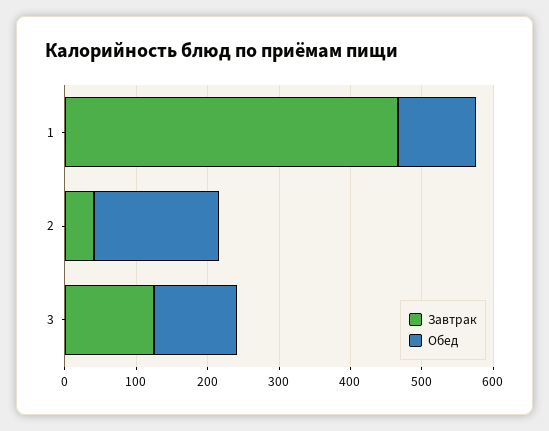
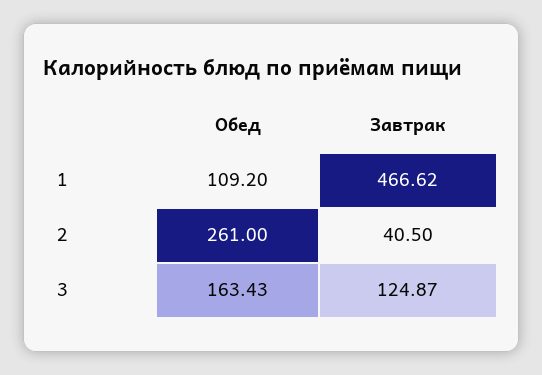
Обед, 2: 180 -> 261
Обед, 3: 120 -> 163.43

